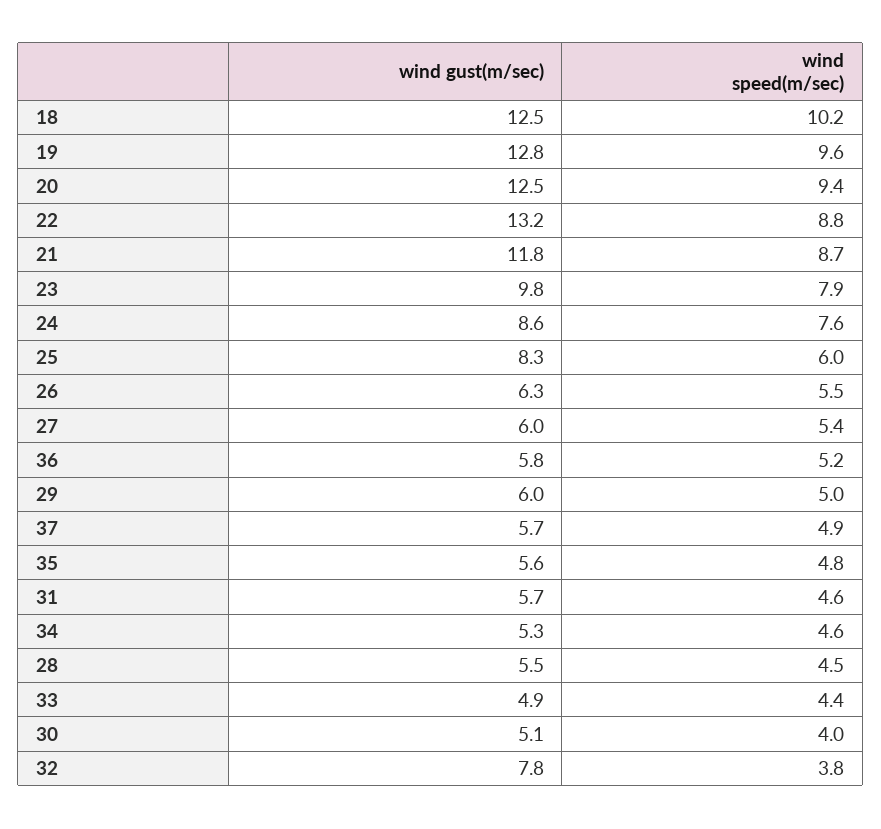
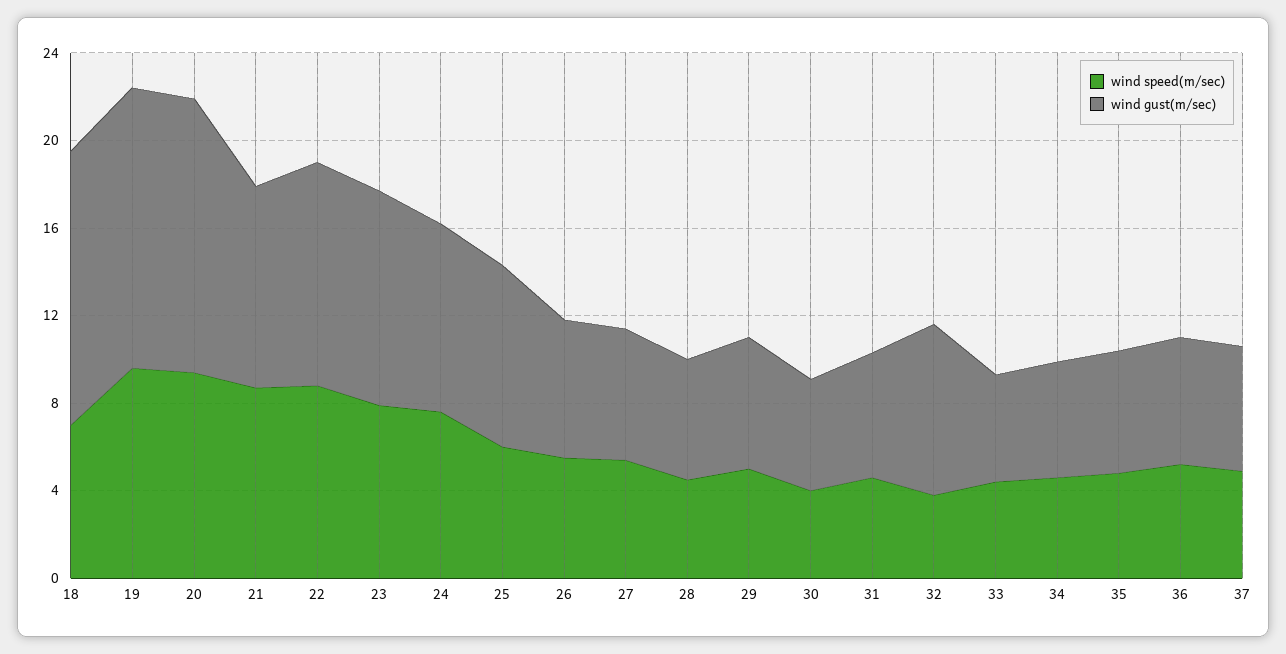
wind speed(m/sec), 18: 10.2 -> 7
wind gust(m/sec), 22: 13.2 -> 10
wind gust(m/sec), 21: 11.8 -> 9

